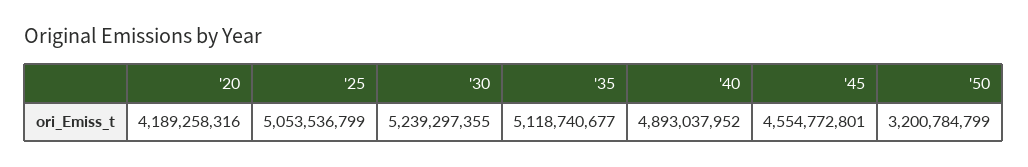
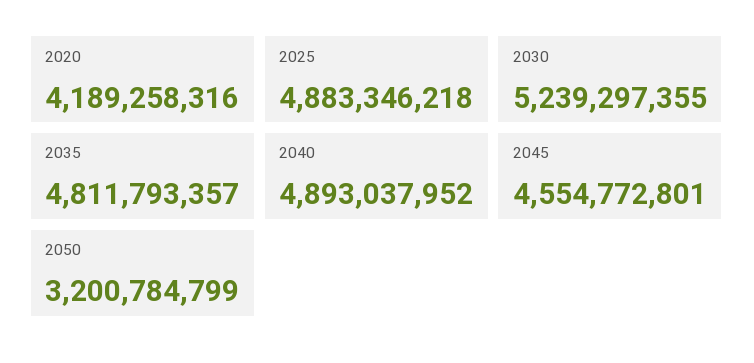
'25: 5053536799 -> 4883346218
'35: 5118740677 -> 4811793357

